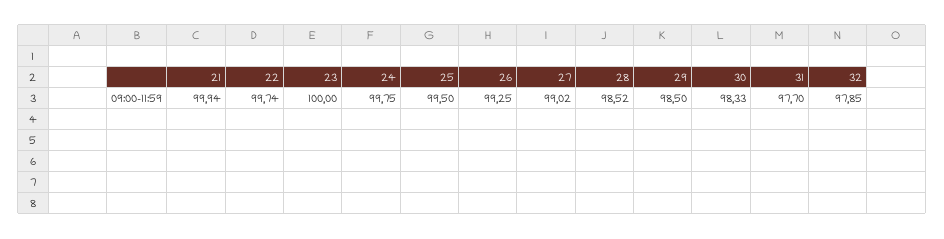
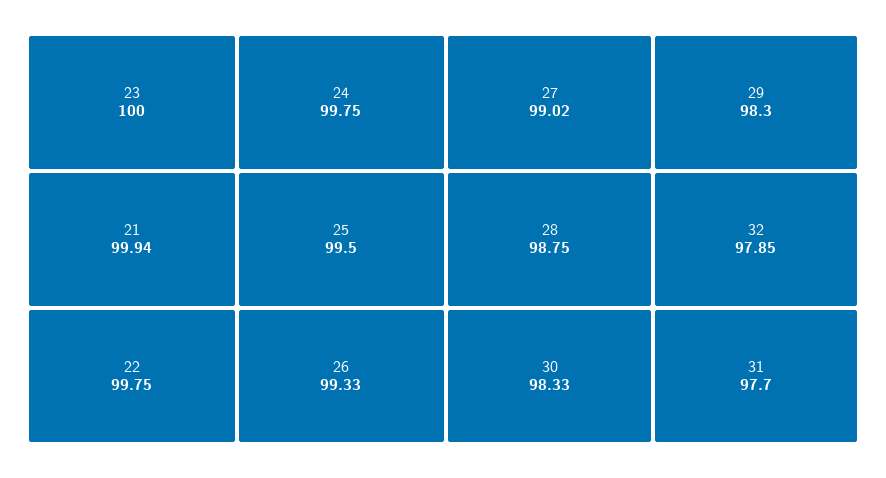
22: 99.74 -> 99.75
26: 99.25 -> 99.33
28: 98.52 -> 98.75
29: 98.5 -> 98.3

